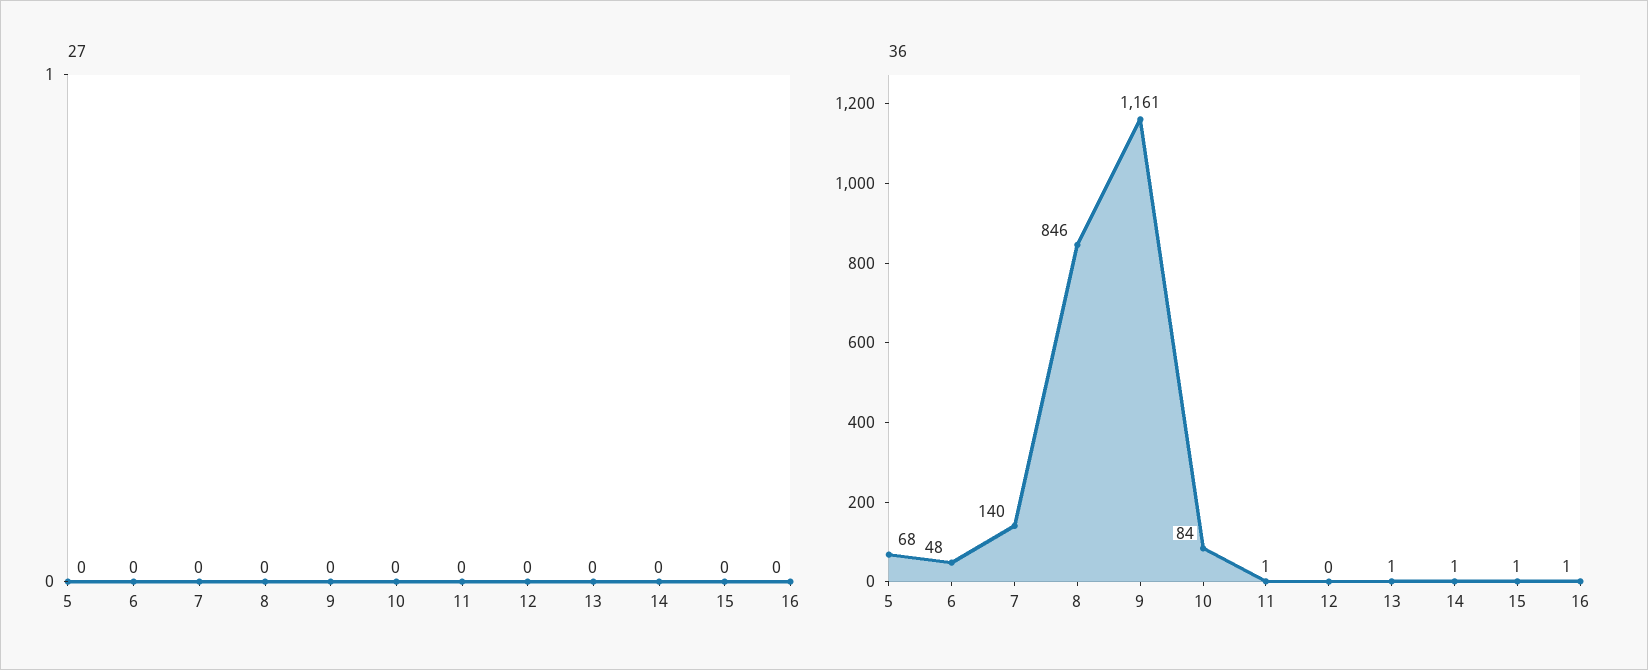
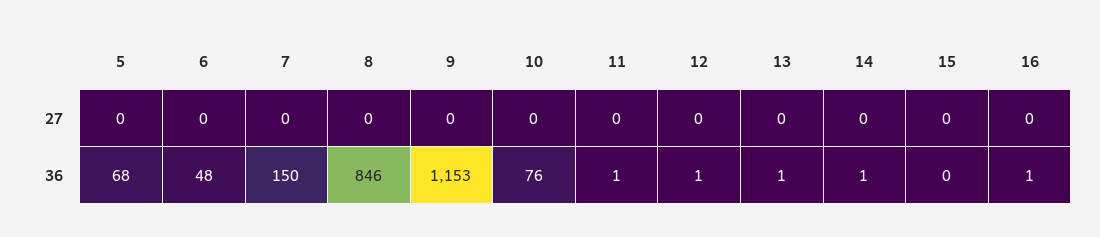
36, 7: 140 -> 150
36, 9: 1161 -> 1153
36, 10: 84 -> 76
36, 12: 0 -> 1
36, 15: 1 -> 0

